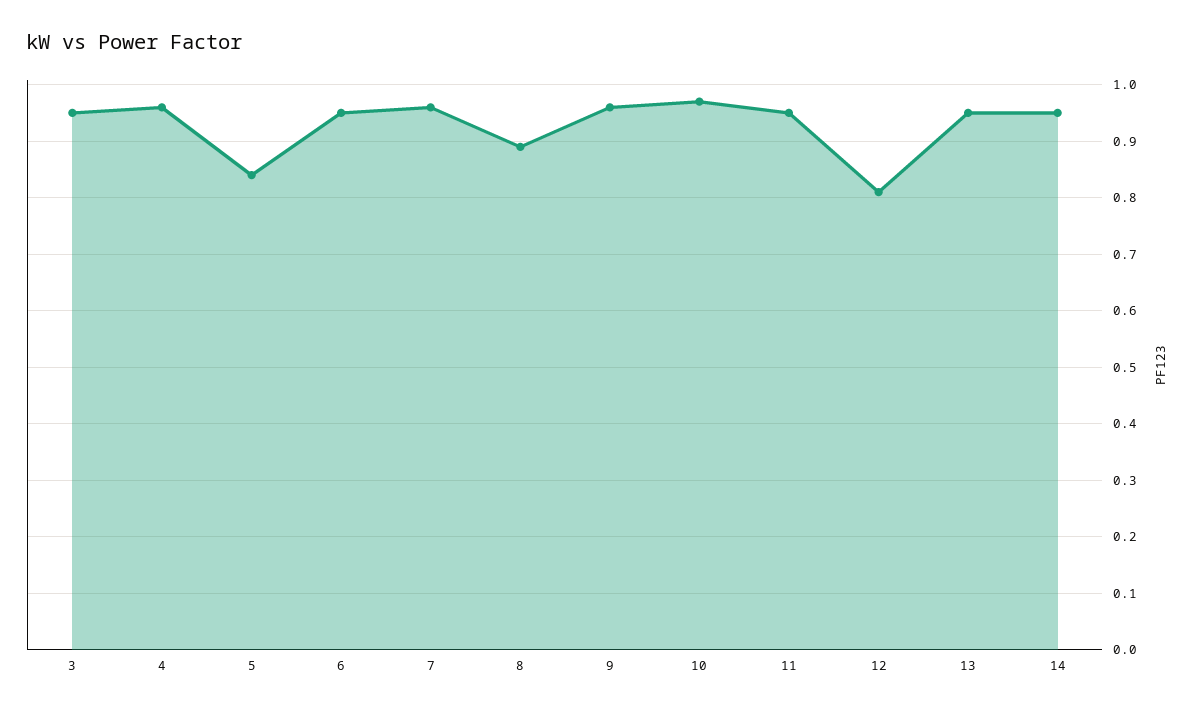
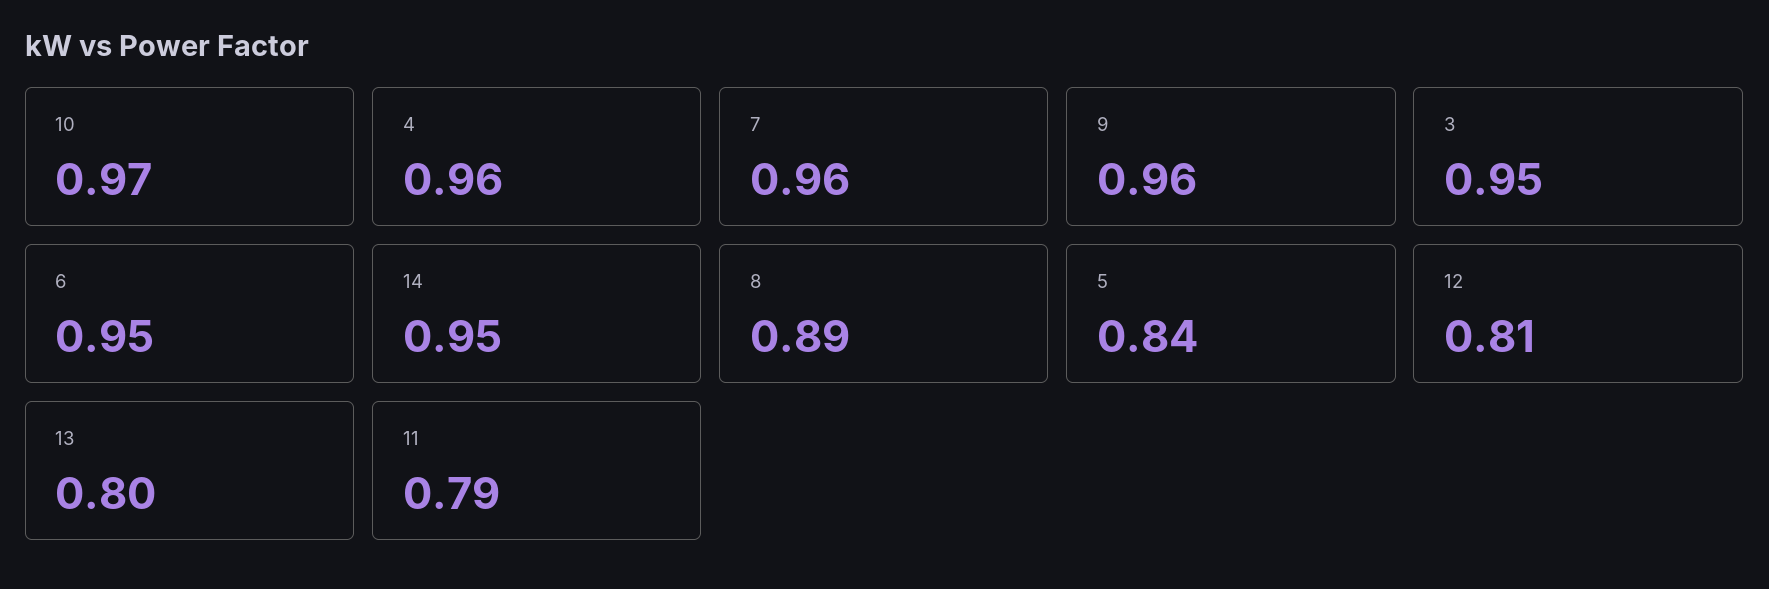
11: 0.95 -> 0.79
13: 0.95 -> 0.8

